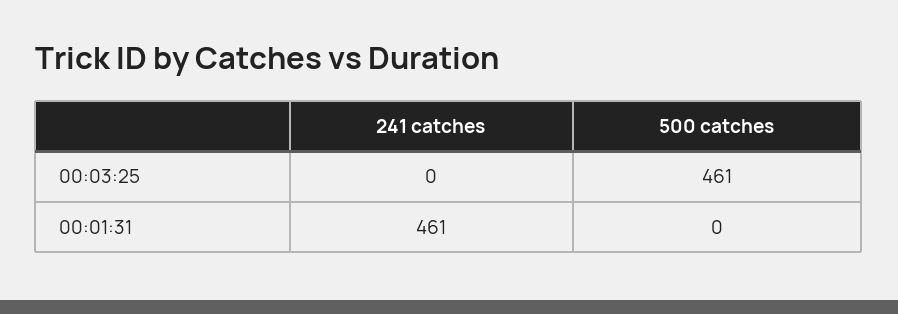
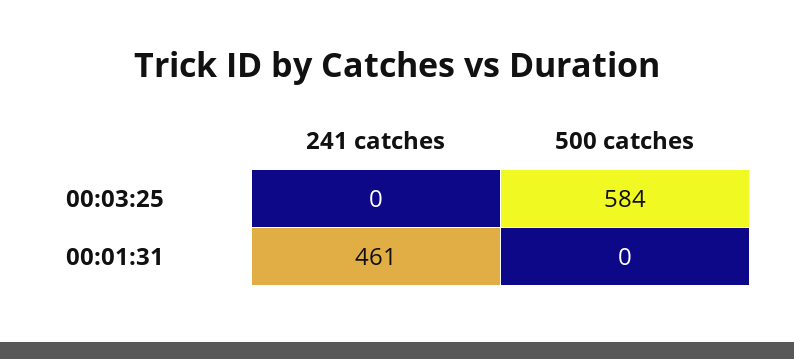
500 catches, 00:03:25: 461 -> 584

